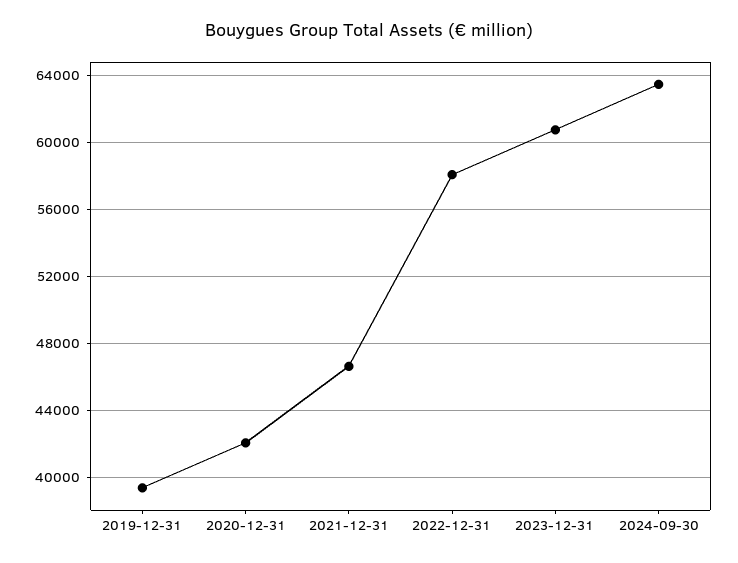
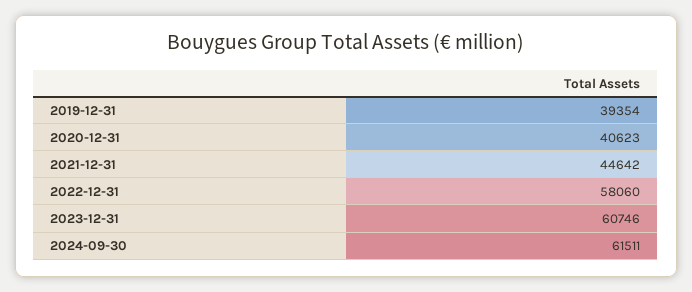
2020-12-31: 42000 -> 40623
2021-12-31: 46500 -> 44642
2024-09-30: 63500 -> 61511

